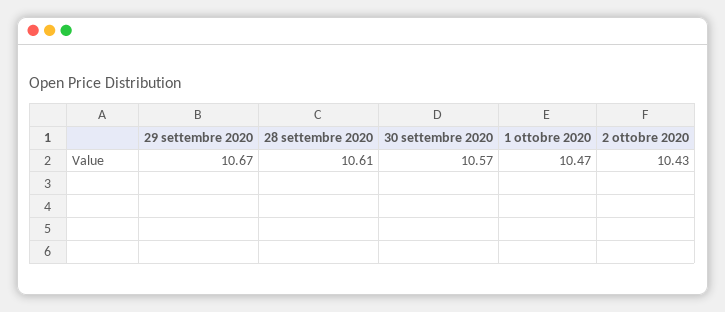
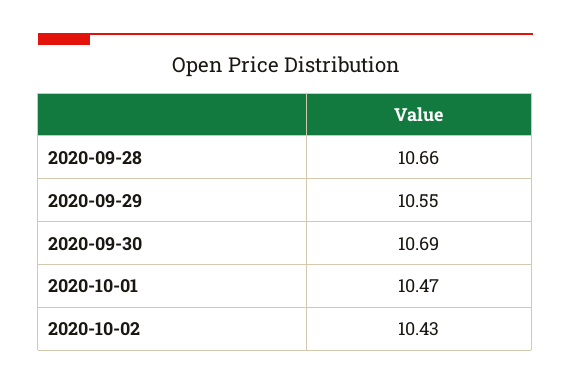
29 settembre 2020: 10.67 -> 10.55
28 settembre 2020: 10.61 -> 10.66
30 settembre 2020: 10.57 -> 10.69

